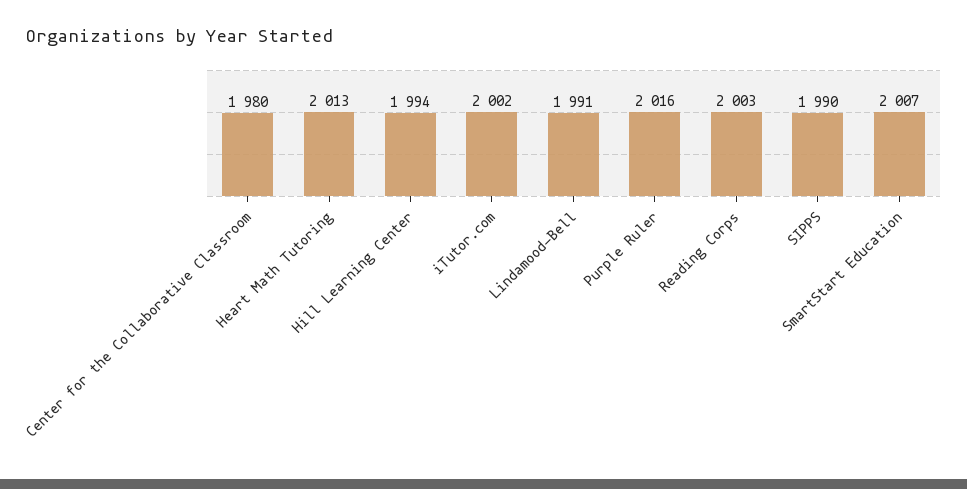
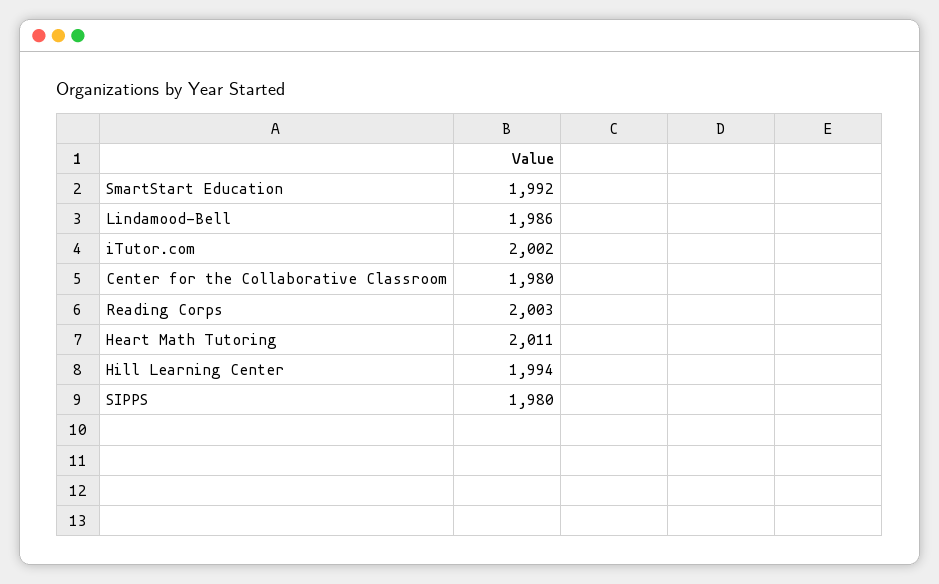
Heart Math Tutoring: 2013 -> 2011
Lindamood-Bell: 1991 -> 1986
Purple Ruler: 2016 -> none
SIPPS: 1990 -> 1980
SmartStart Education: 2007 -> 1992

